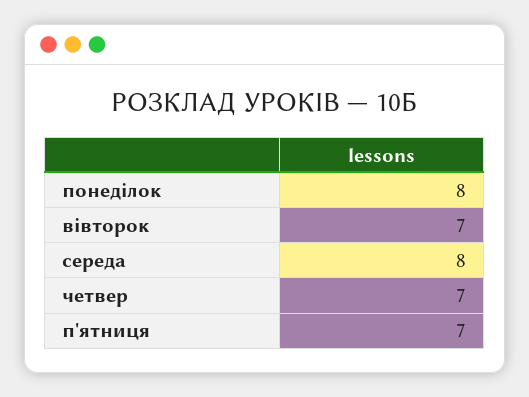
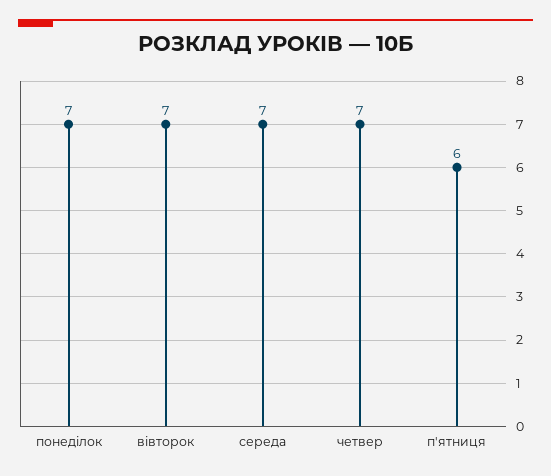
понеділок: 8 -> 7
середа: 8 -> 7
п'ятниця: 7 -> 6

